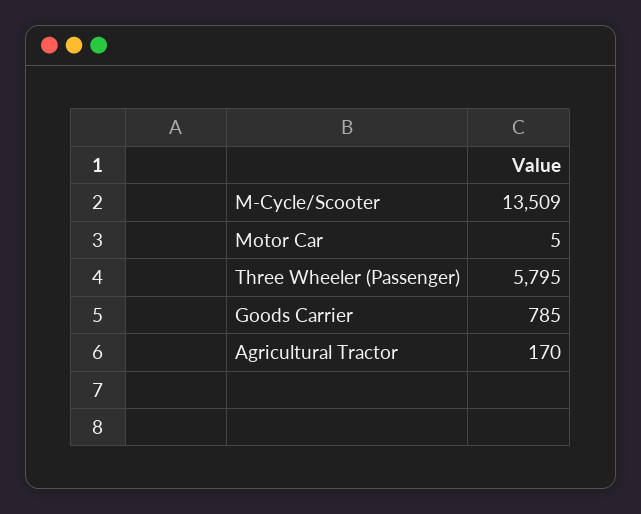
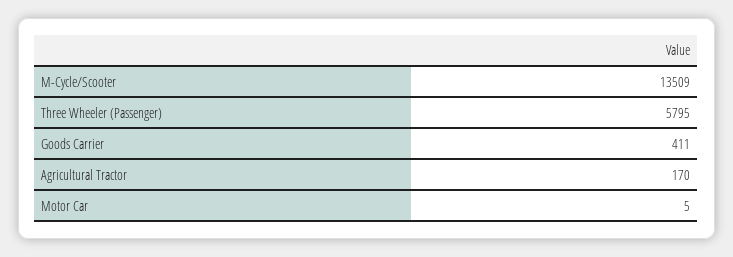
Goods Carrier: 785 -> 411

